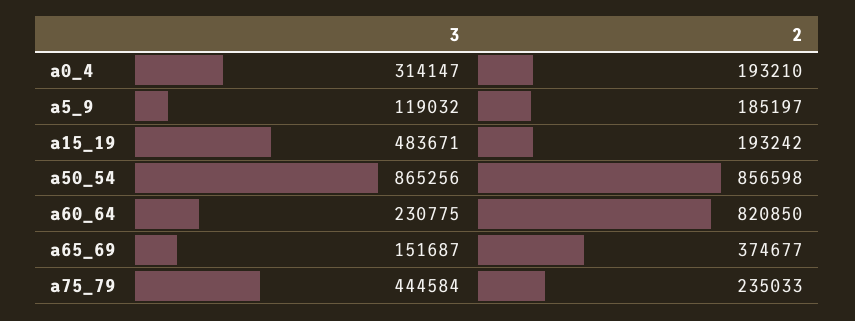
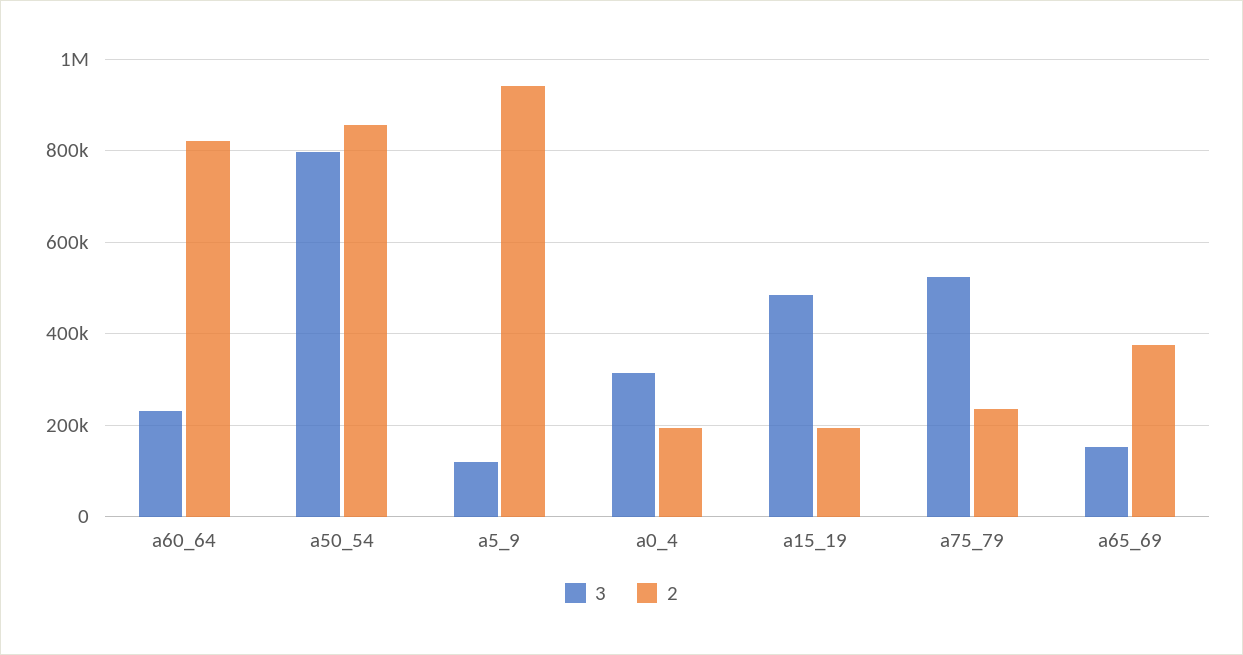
2, a5_9: 185197 -> 940000
3, a50_54: 865256 -> 800000
3, a75_79: 444584 -> 520000

